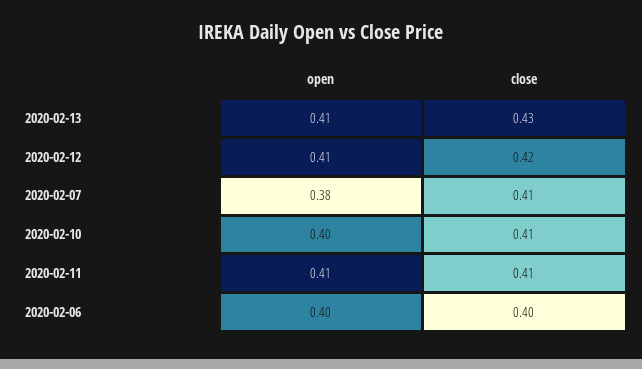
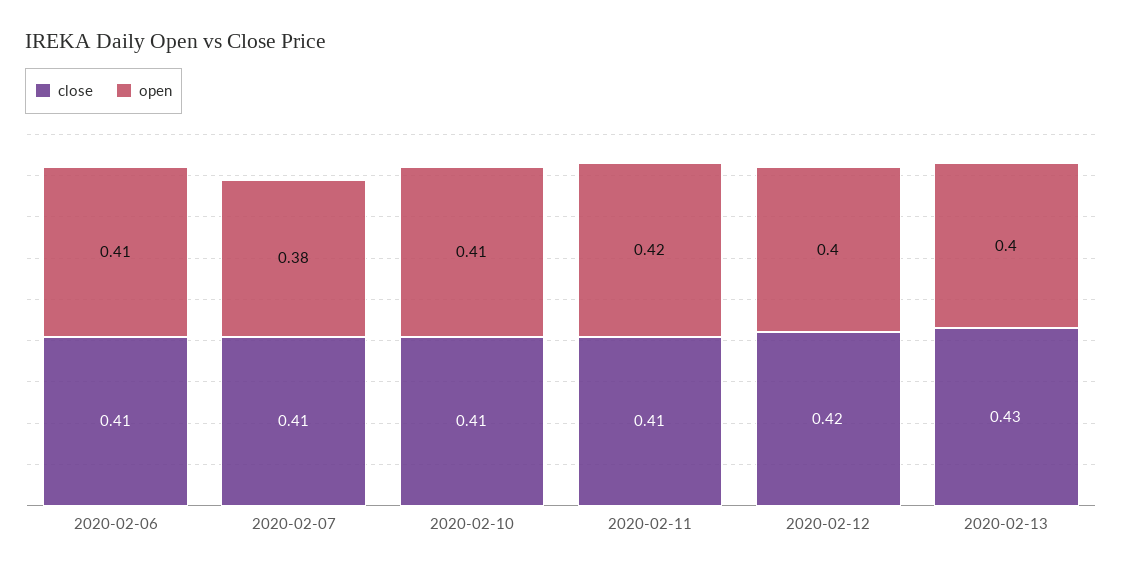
open, 2020-02-13: 0.41 -> 0.4
open, 2020-02-12: 0.41 -> 0.4
open, 2020-02-10: 0.4 -> 0.41
open, 2020-02-11: 0.41 -> 0.42
open, 2020-02-06: 0.4 -> 0.41
close, 2020-02-06: 0.4 -> 0.41

